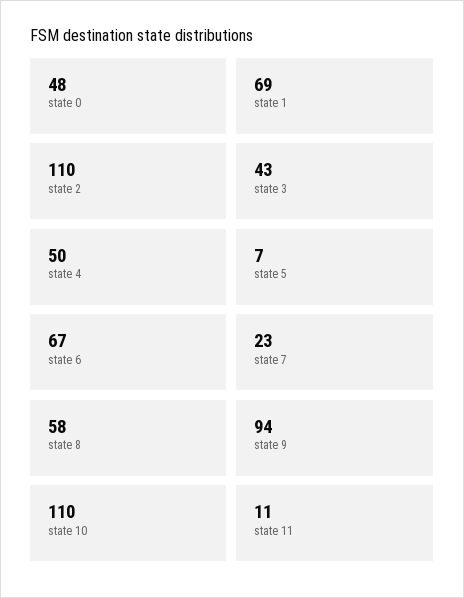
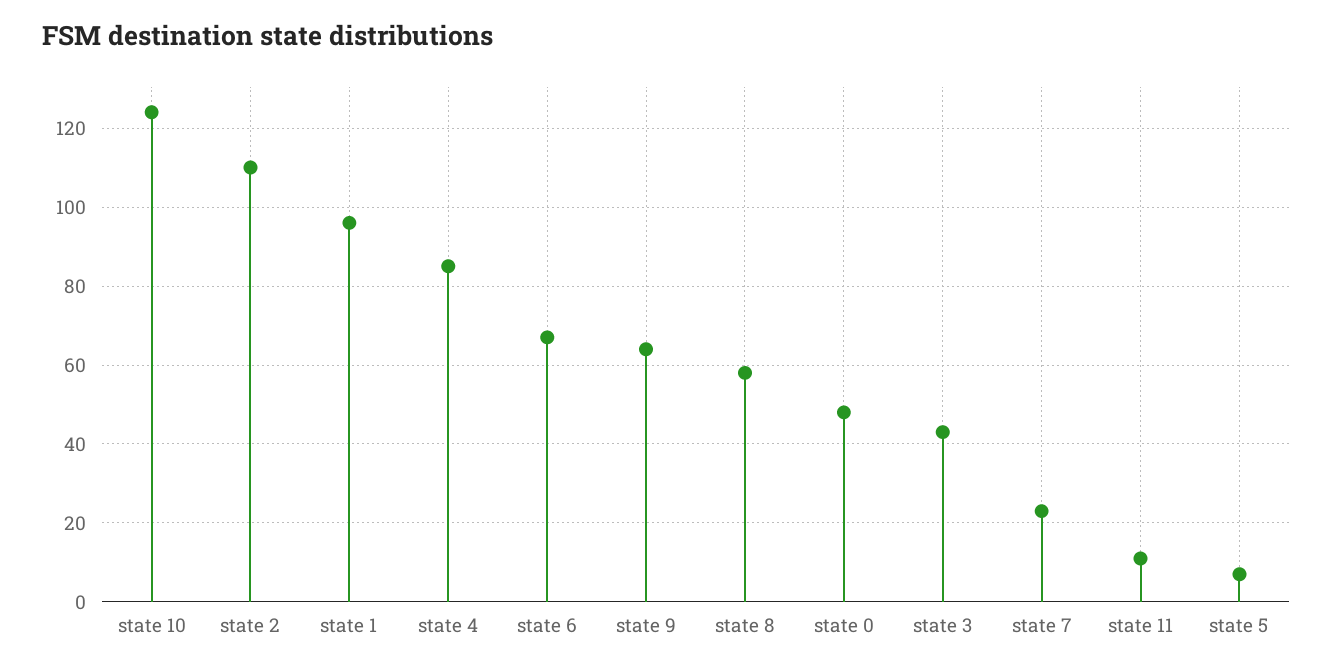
state 1: 69 -> 95
state 4: 50 -> 85
state 9: 94 -> 65
state 10: 110 -> 125

